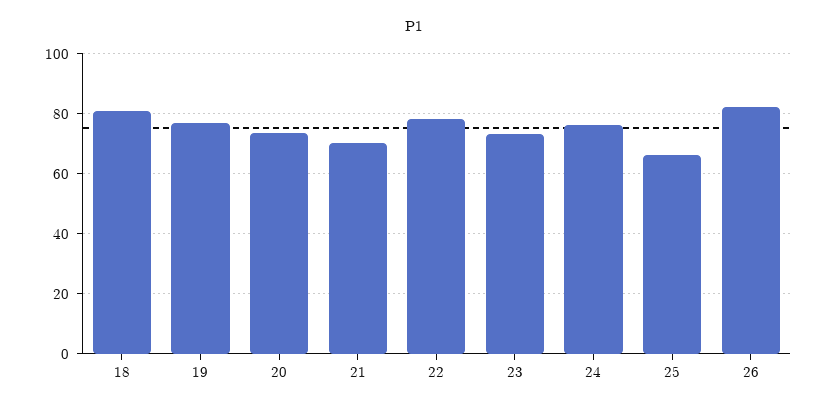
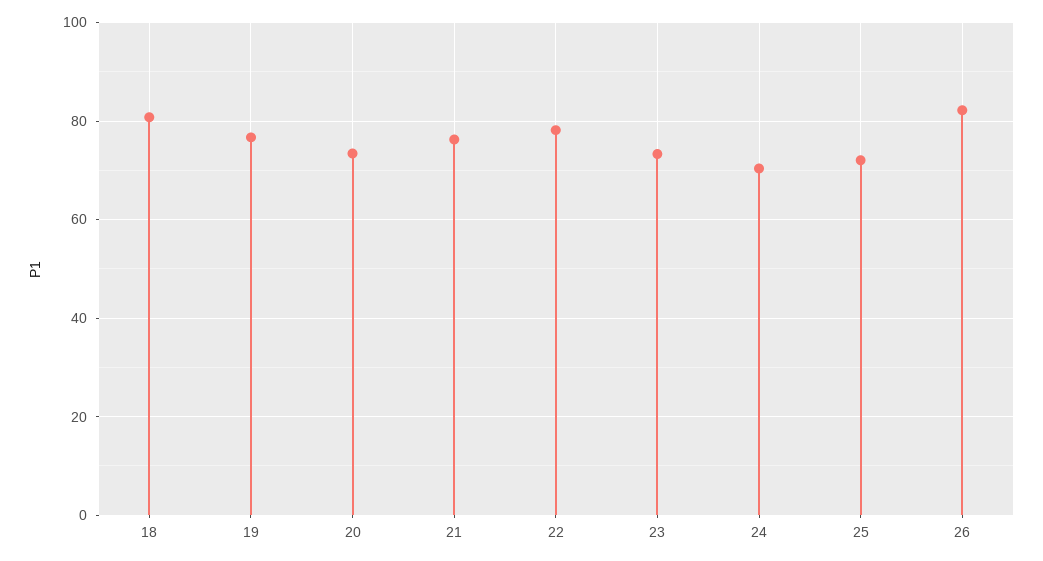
21: 70 -> 76
24: 76 -> 70
25: 66 -> 72

